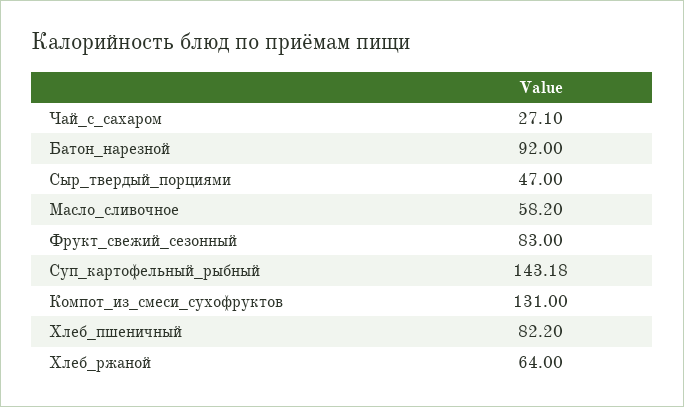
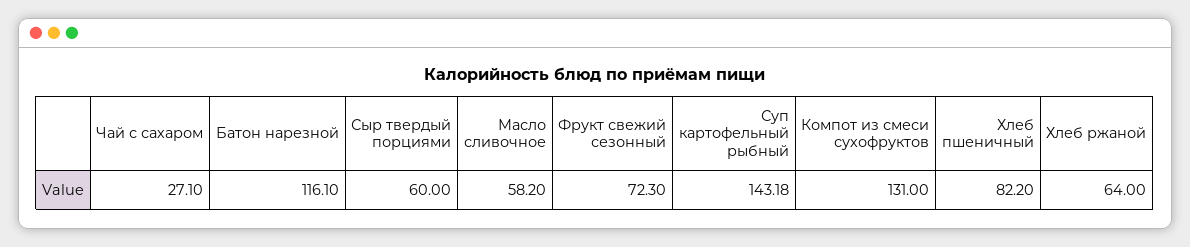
Батон_нарезной: 92 -> 116.1
Сыр_твердый_порциями: 47 -> 60
Фрукт_свежий_сезонный: 83 -> 72.3

